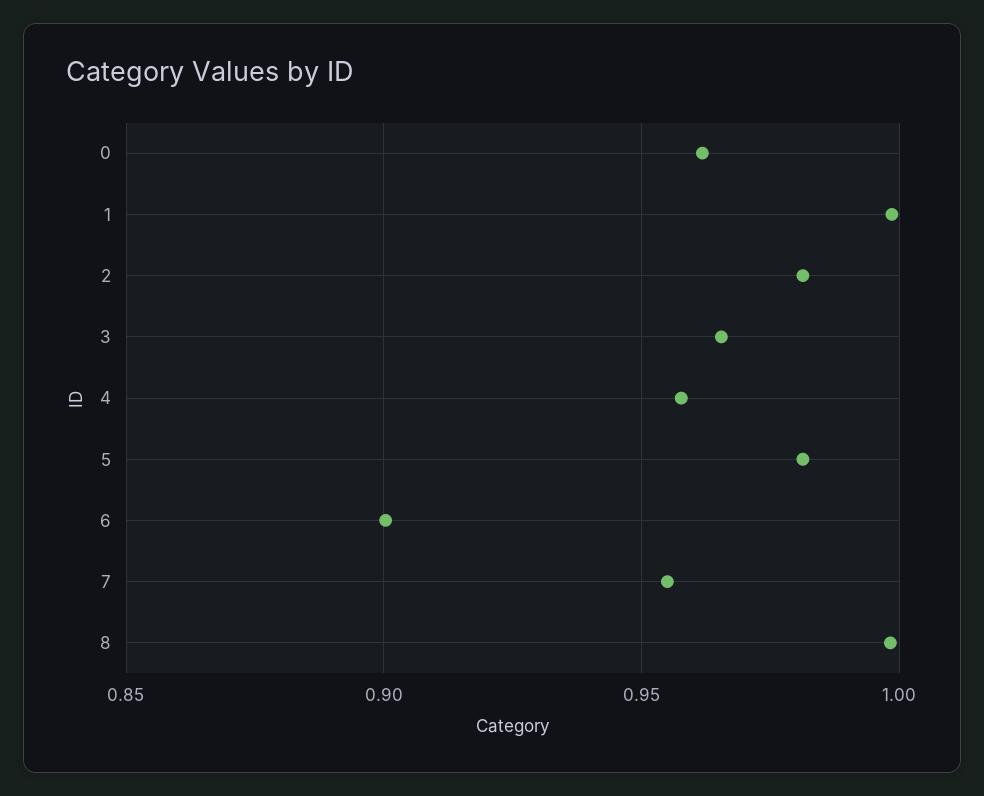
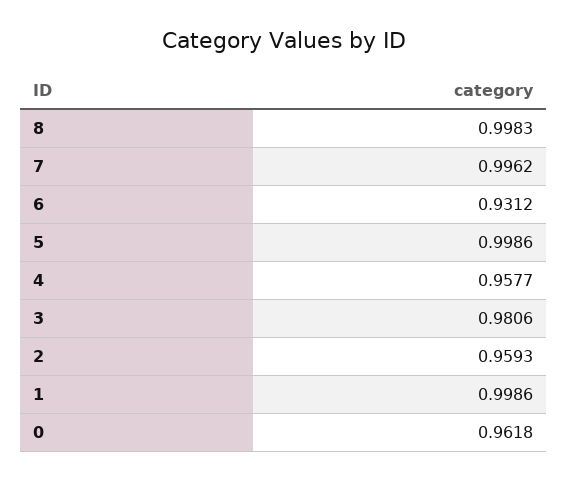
2: 0.98 -> 0.9593
3: 0.965 -> 0.9806
5: 0.98 -> 0.9986
6: 0.9 -> 0.9312
7: 0.955 -> 0.9962

